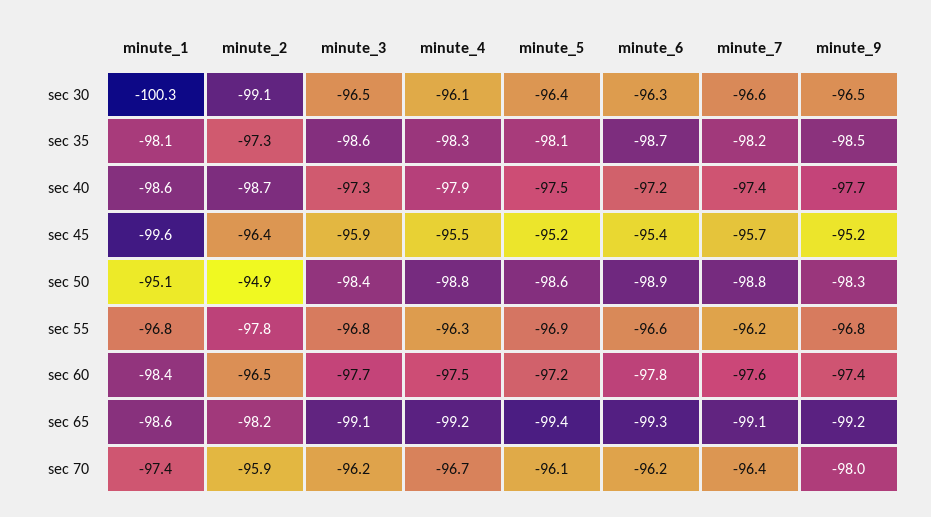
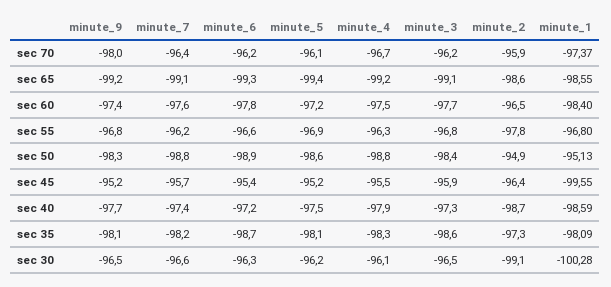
minute_5, sec 30: -96.4 -> -96.2
minute_9, sec 35: -98.5 -> -98.1
minute_2, sec 65: -98.2 -> -98.6

